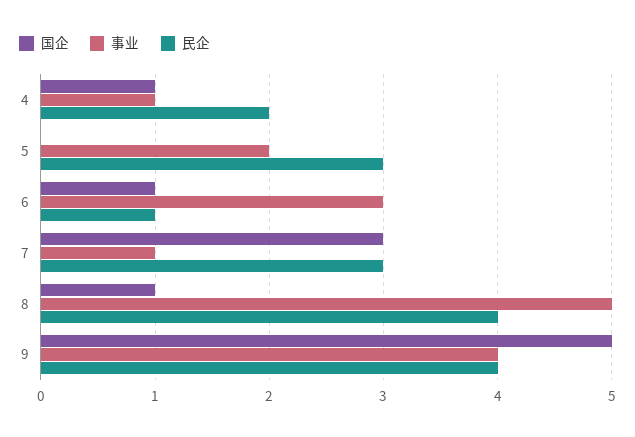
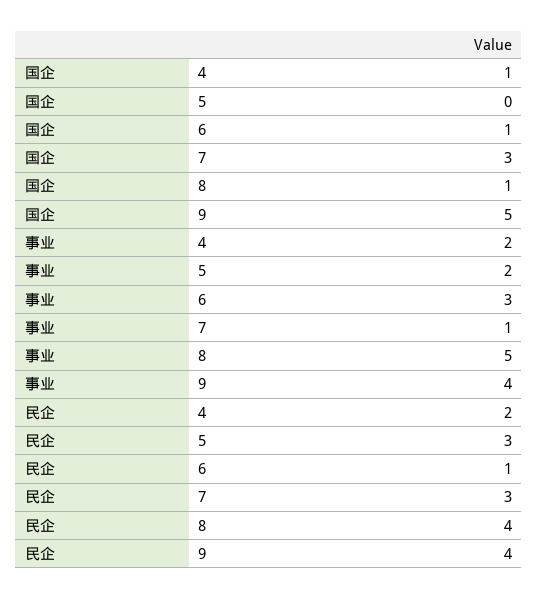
事业, 4: 1 -> 2

